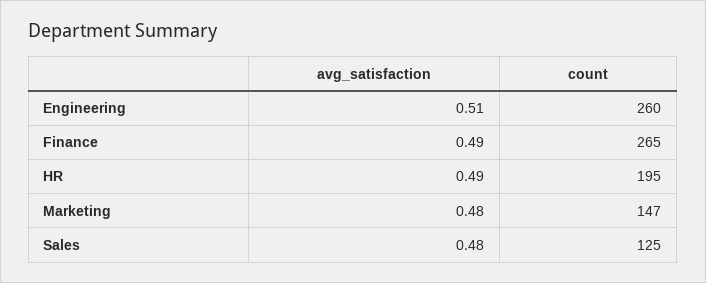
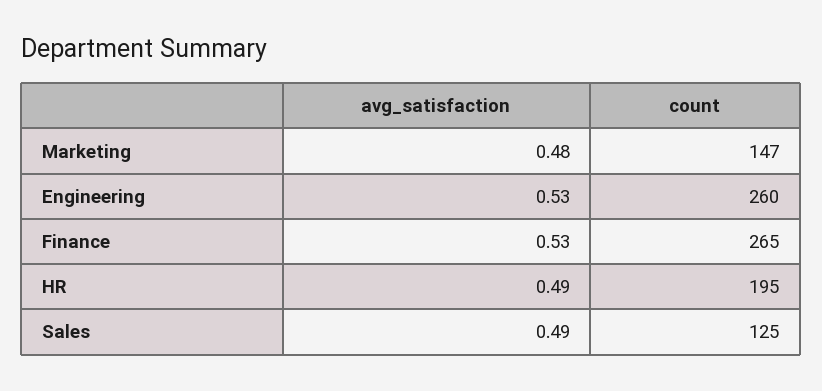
avg_satisfaction, Engineering: 0.51 -> 0.53
avg_satisfaction, Finance: 0.49 -> 0.53
avg_satisfaction, Sales: 0.48 -> 0.49

